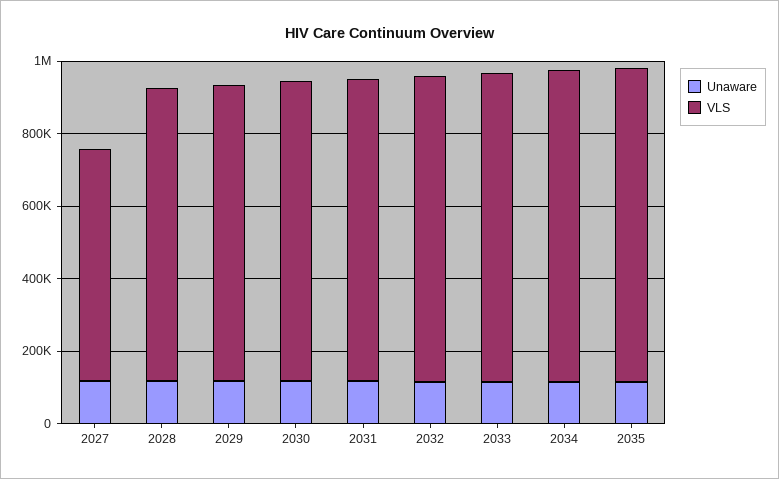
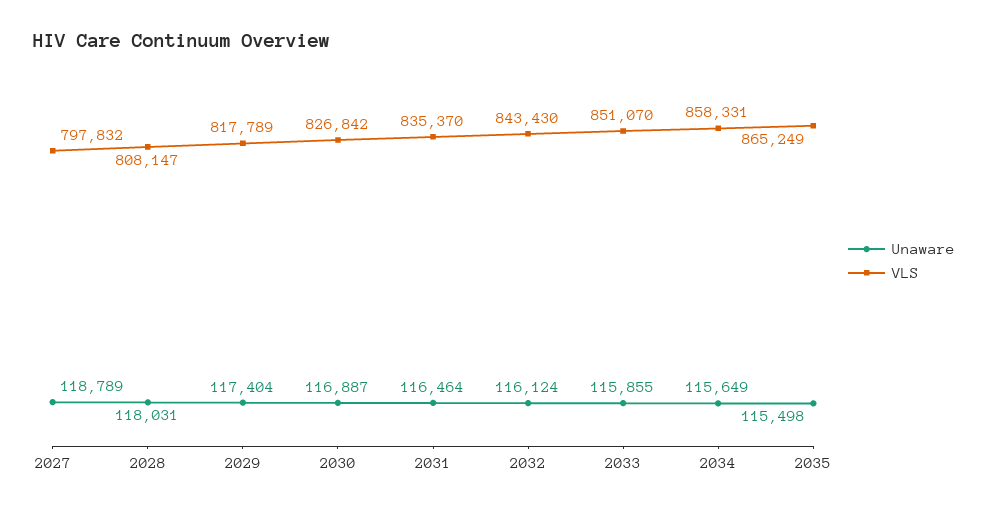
VLS, 2027: 650000 -> 797832

